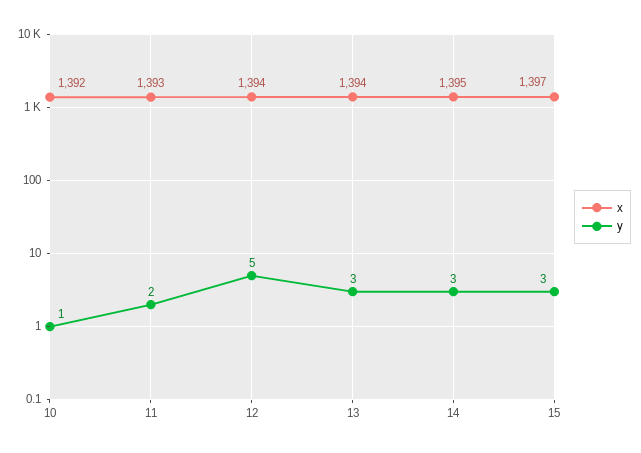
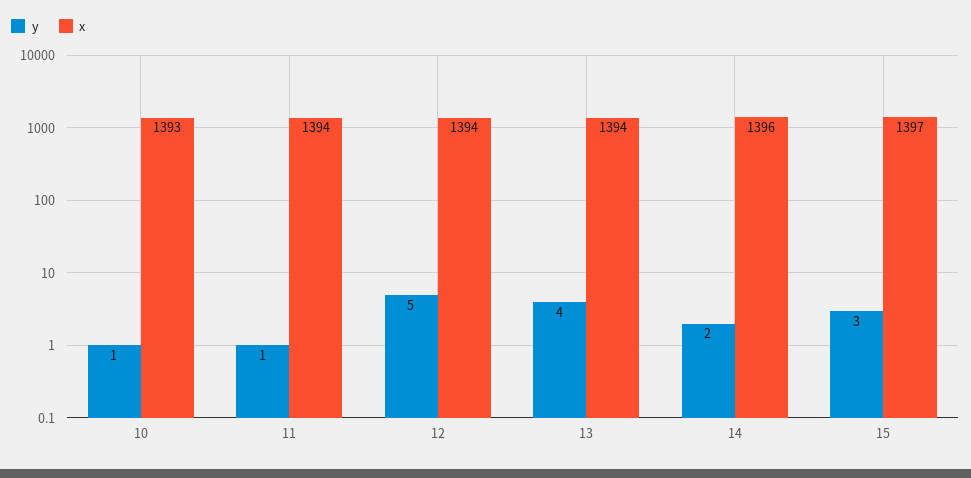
x, 10: 1392 -> 1393
x, 11: 1393 -> 1394
y, 11: 2 -> 1
y, 13: 3 -> 4
x, 14: 1395 -> 1396
y, 14: 3 -> 2

